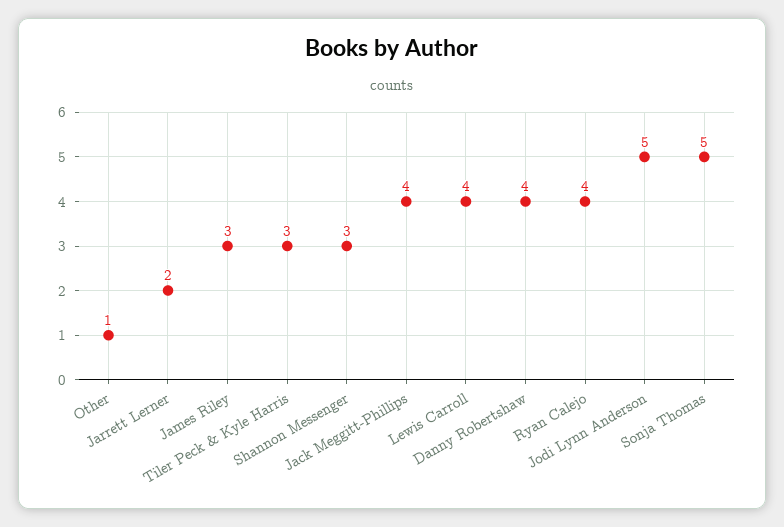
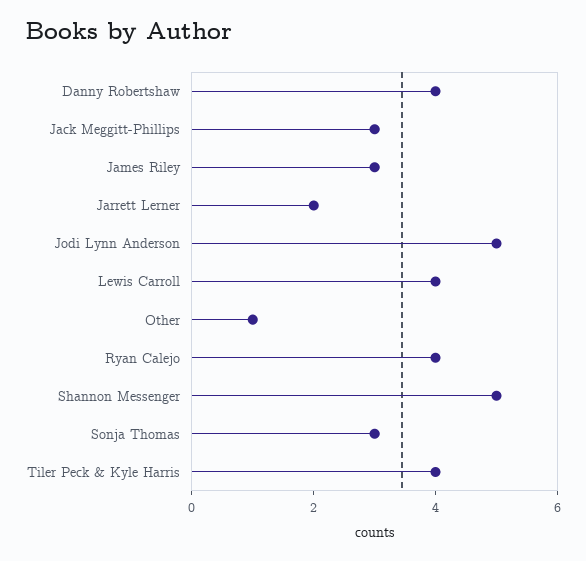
Tiler Peck & Kyle Harris: 3 -> 4
Shannon Messenger: 3 -> 5
Jack Meggitt-Phillips: 4 -> 3
Sonja Thomas: 5 -> 3

